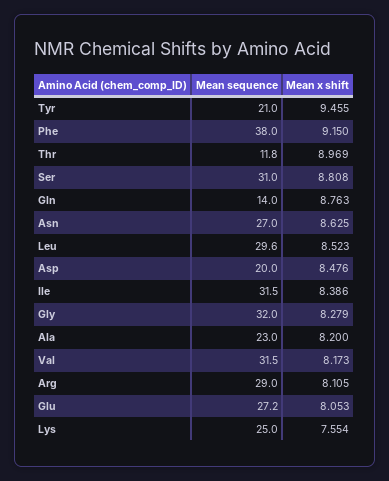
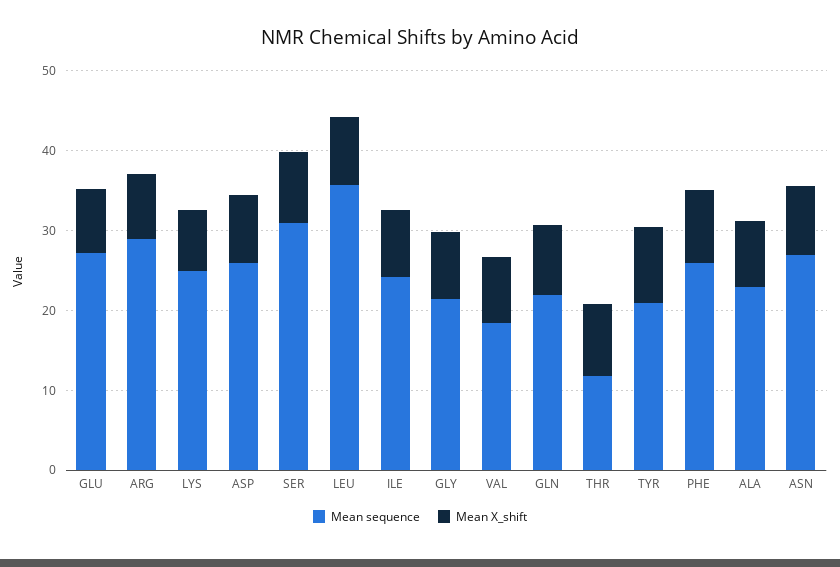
Mean sequence, Phe: 38 -> 26
Mean sequence, Gln: 14 -> 22
Mean sequence, Leu: 29.6 -> 36
Mean sequence, Asp: 20 -> 26
Mean sequence, Ile: 31.5 -> 24
Mean sequence, Gly: 32 -> 22
Mean sequence, Val: 31.5 -> 18

